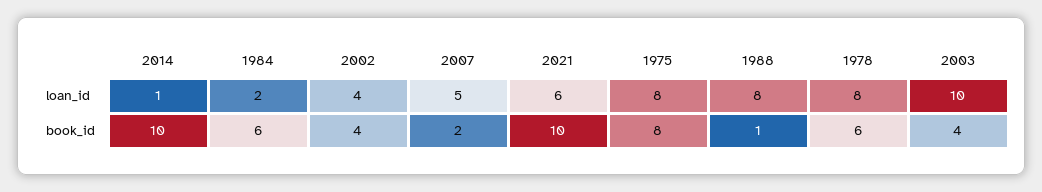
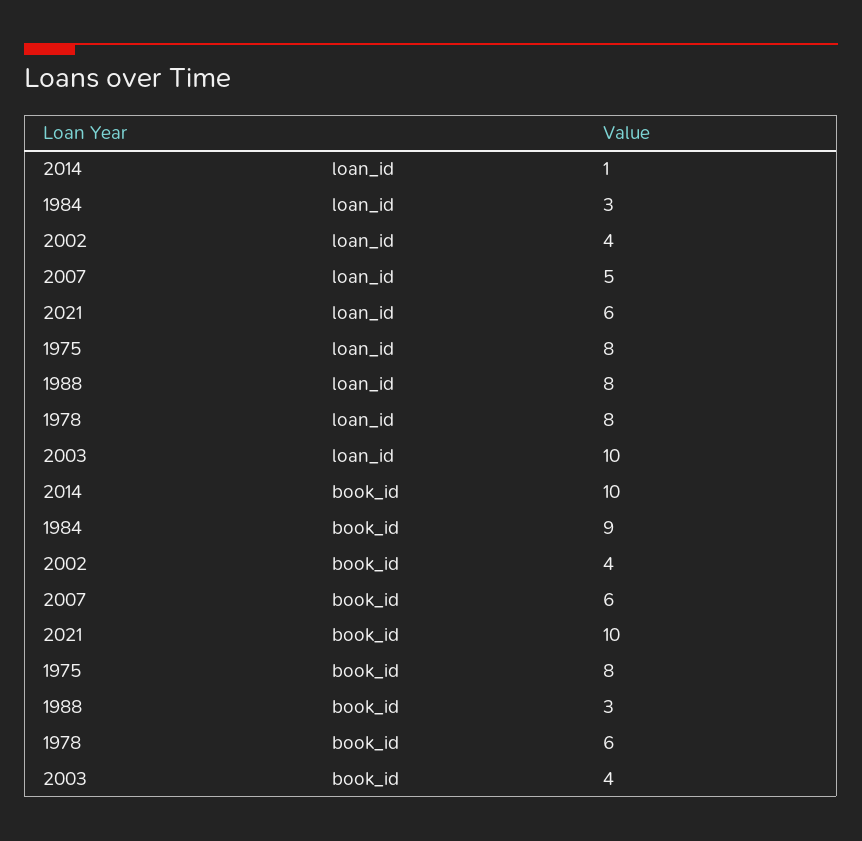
1984, loan_id: 2 -> 3
1984, book_id: 6 -> 9
2007, book_id: 2 -> 6
1988, book_id: 1 -> 3

